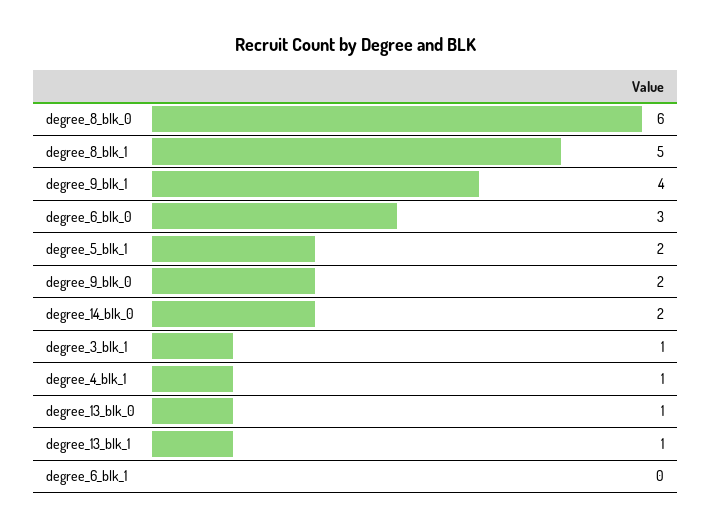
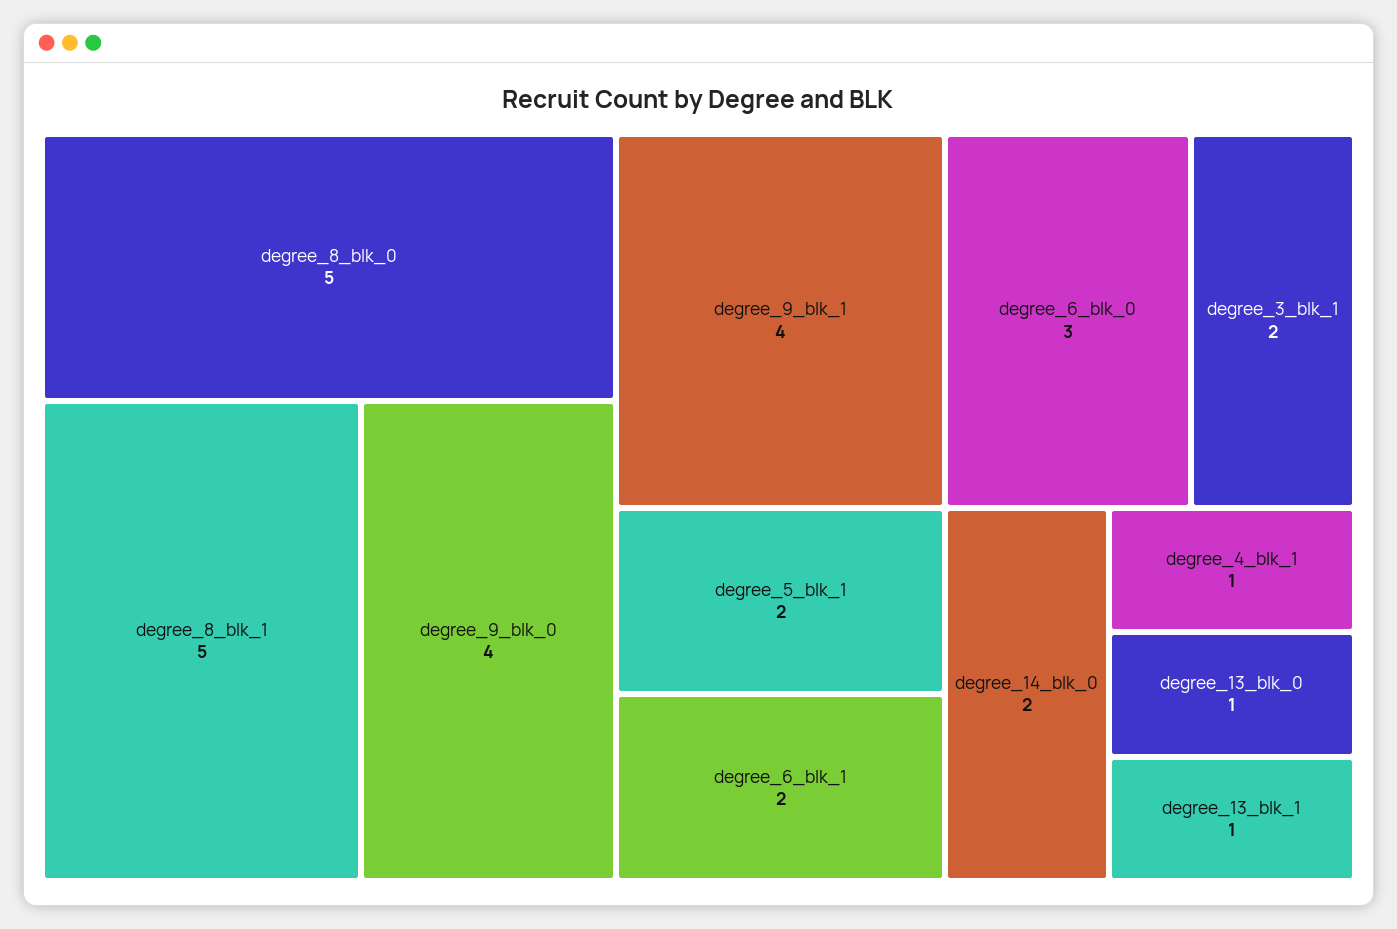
degree_8_blk_0: 6 -> 5
degree_9_blk_0: 2 -> 4
degree_3_blk_1: 1 -> 2
degree_6_blk_1: 0 -> 2

